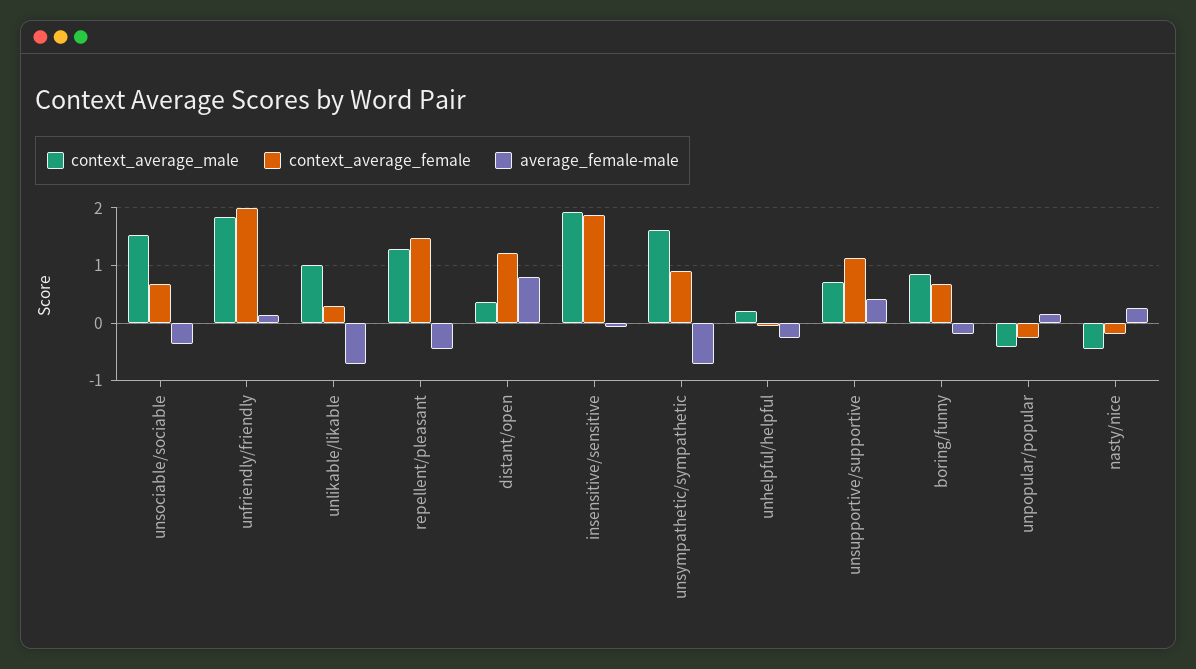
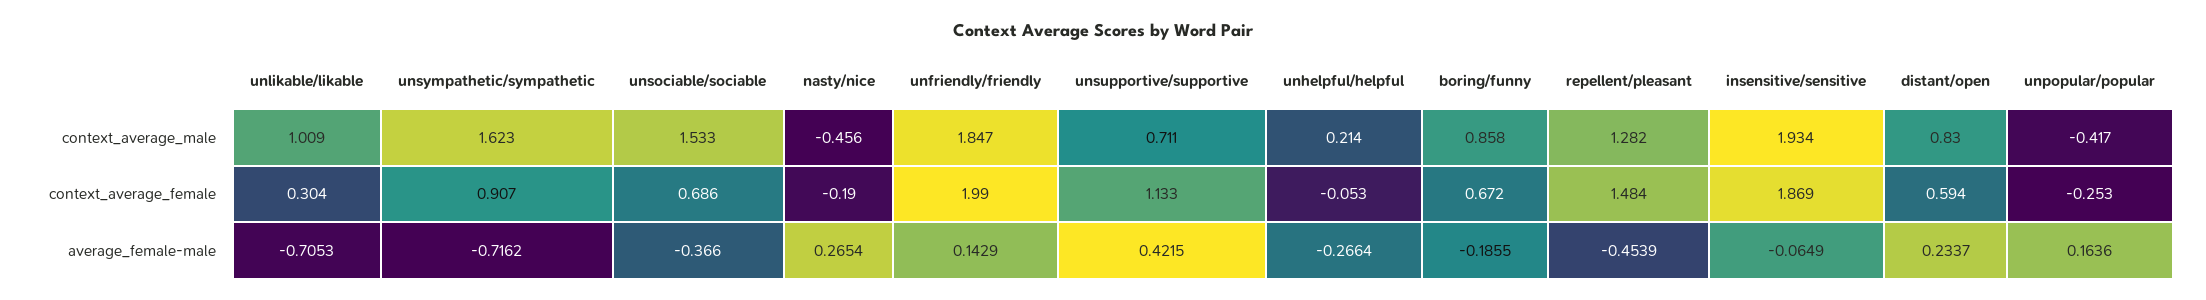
context_average_male, distant/open: 0.4 -> 0.83
context_average_female, distant/open: 1.2 -> 0.594
average_female-male, distant/open: 0.8 -> 0.2337

